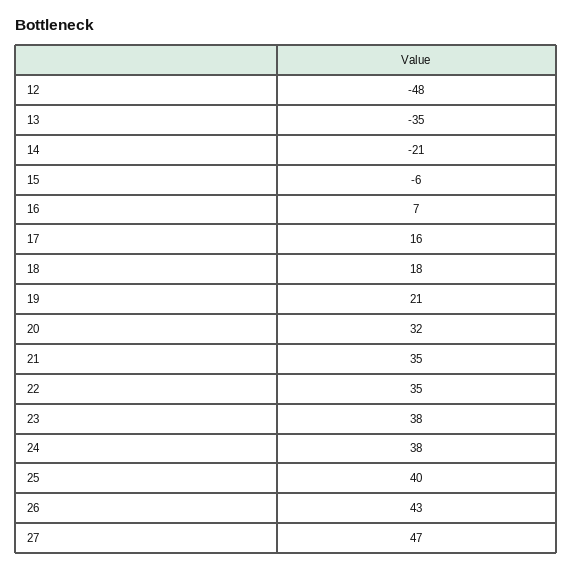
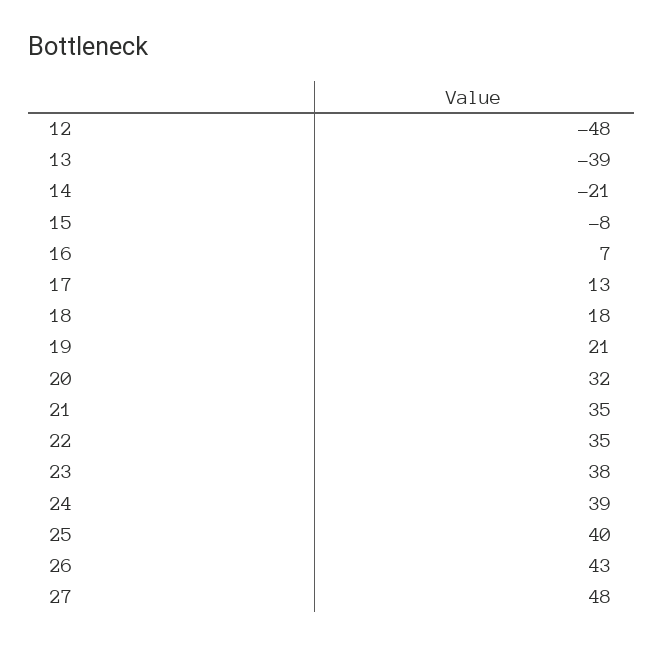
13: -35 -> -39
15: -6 -> -8
17: 16 -> 13
24: 38 -> 39
27: 47 -> 48

